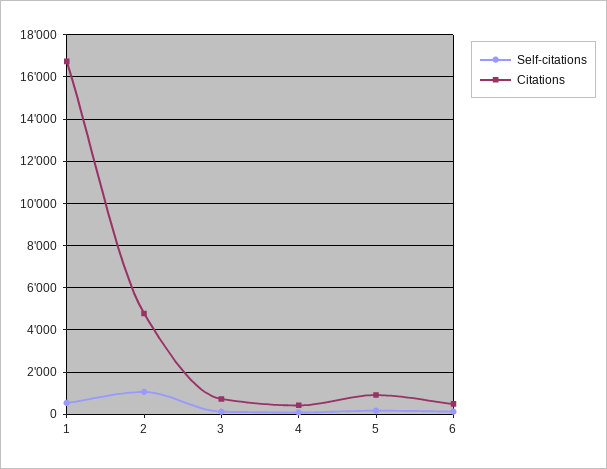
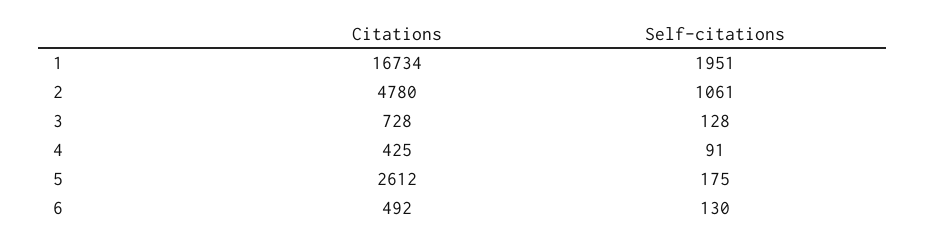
Self-citations, 1: 500 -> 1951
Citations, 5: 1000 -> 2612

